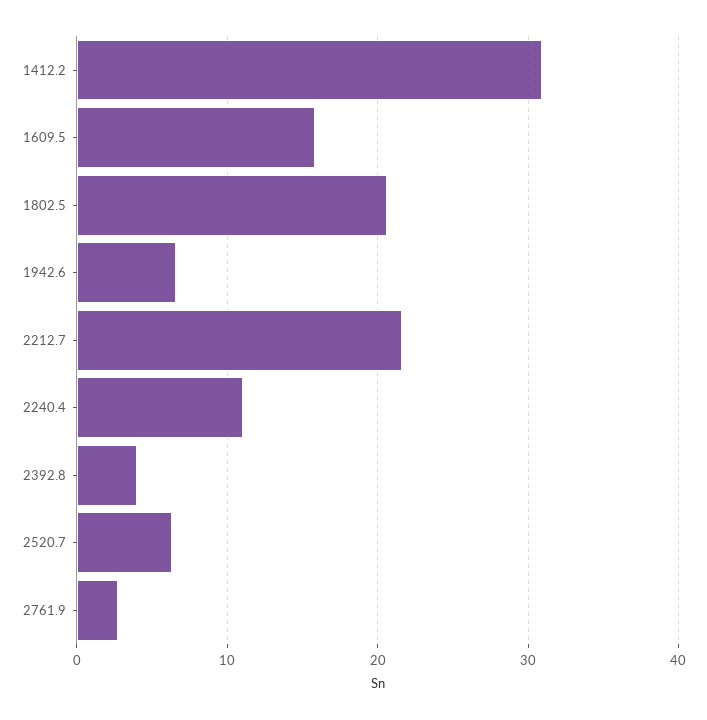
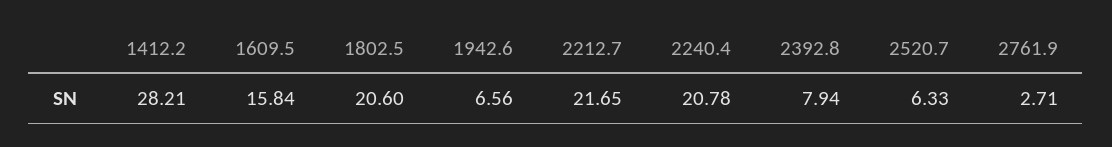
1412.2: 31 -> 28.21
2240.4: 11 -> 20.78
2392.8: 4 -> 7.94

